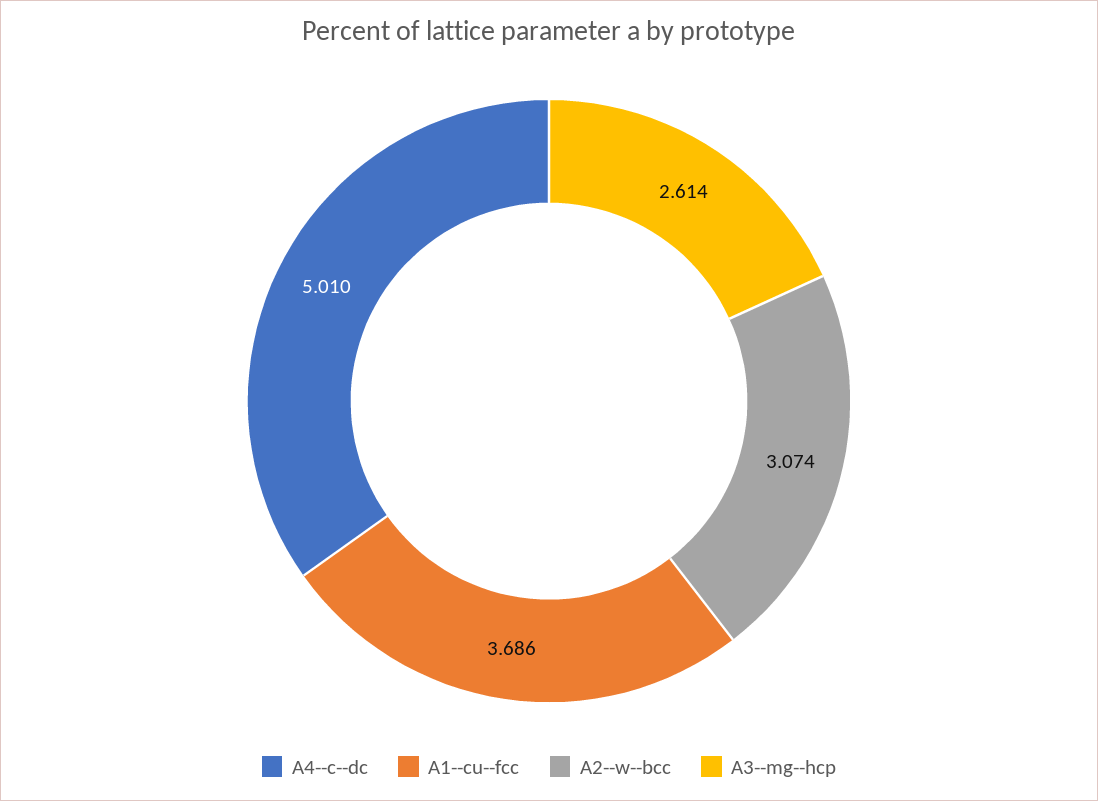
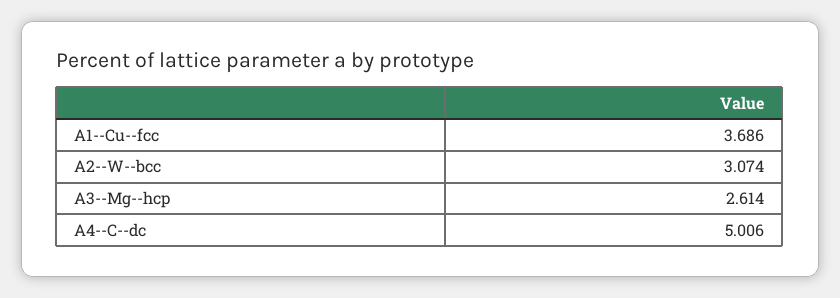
A4--c--dc: 5.01 -> 5.006

